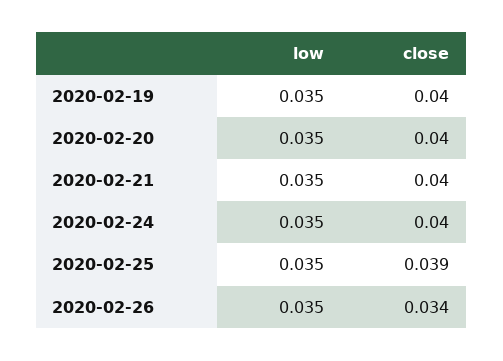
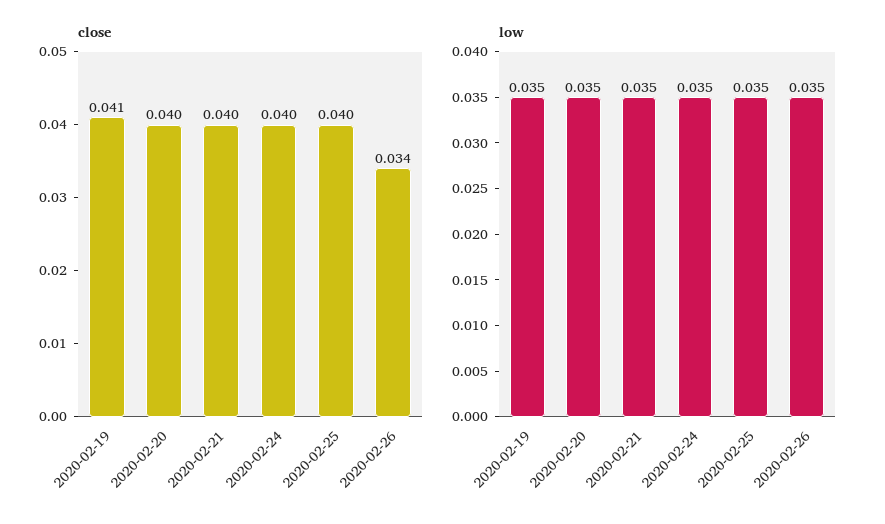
close, 2020-02-19: 0.04 -> 0.041
close, 2020-02-25: 0.039 -> 0.04

